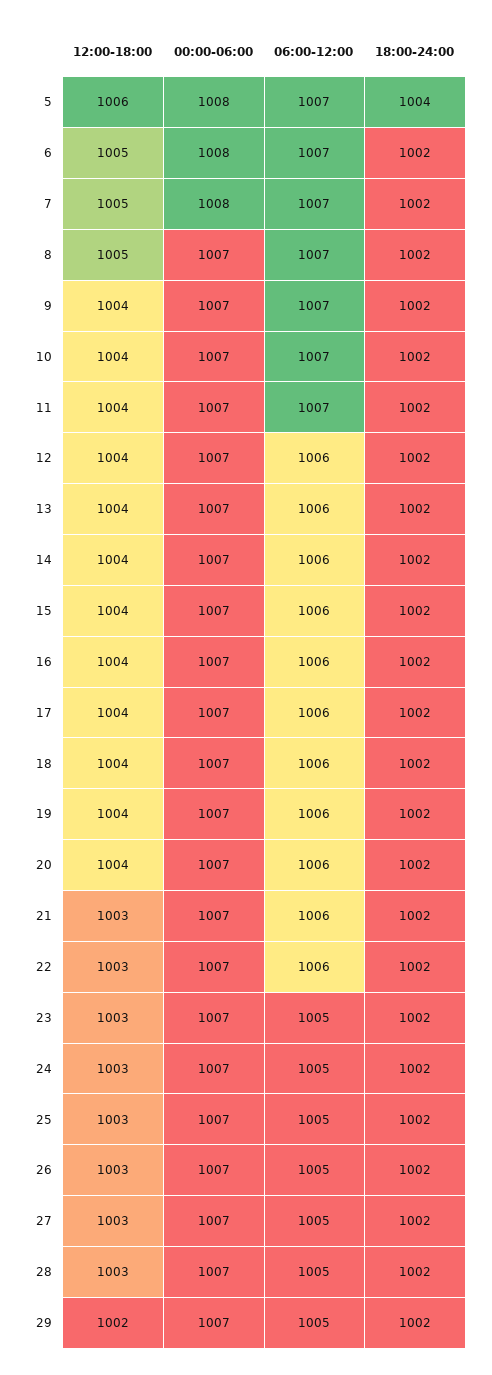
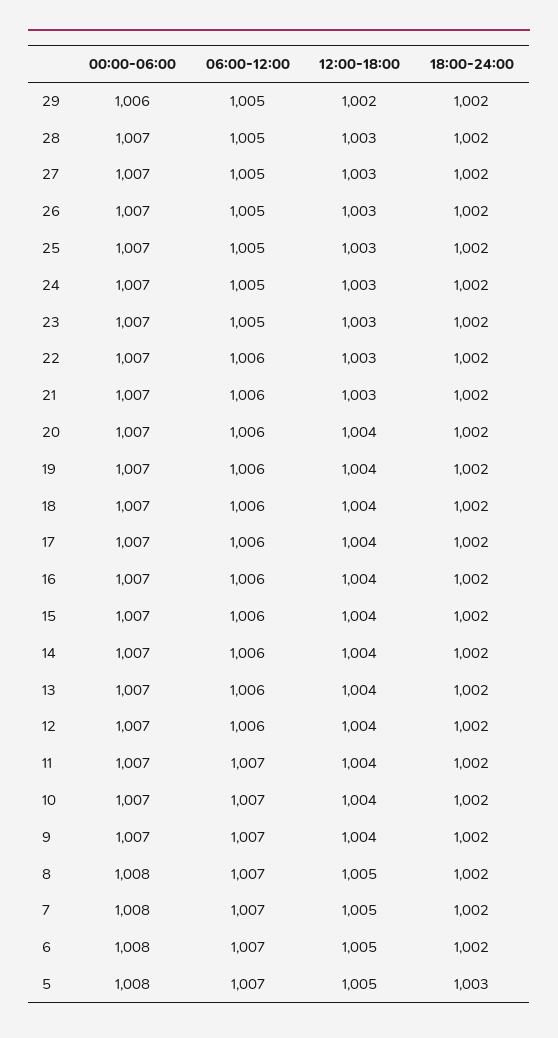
12:00-18:00, 5: 1006 -> 1005
18:00-24:00, 5: 1004 -> 1003
00:00-06:00, 8: 1007 -> 1008
00:00-06:00, 29: 1007 -> 1006

